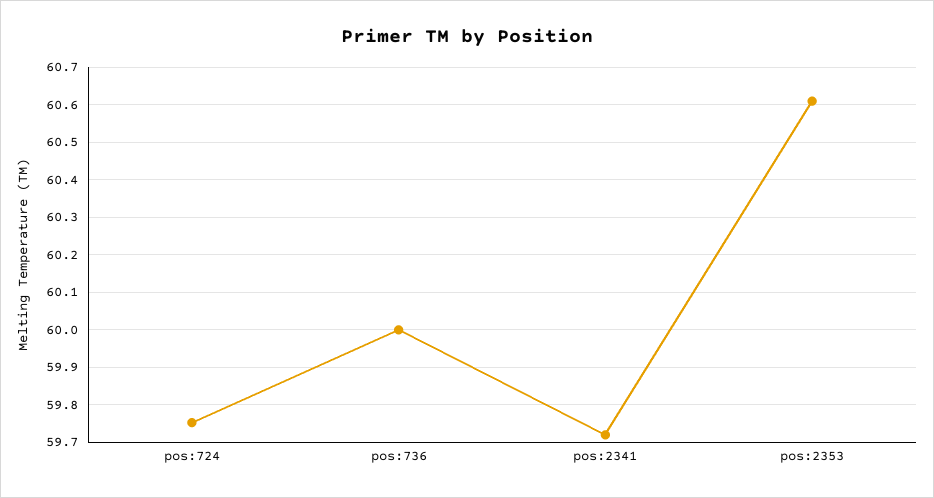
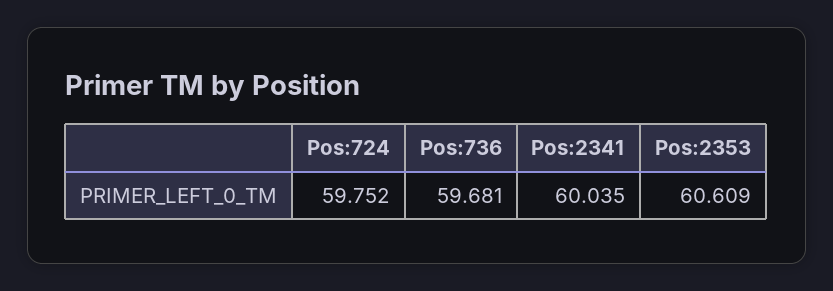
pos:736: 60 -> 59.681
pos:2341: 59.72 -> 60.035

